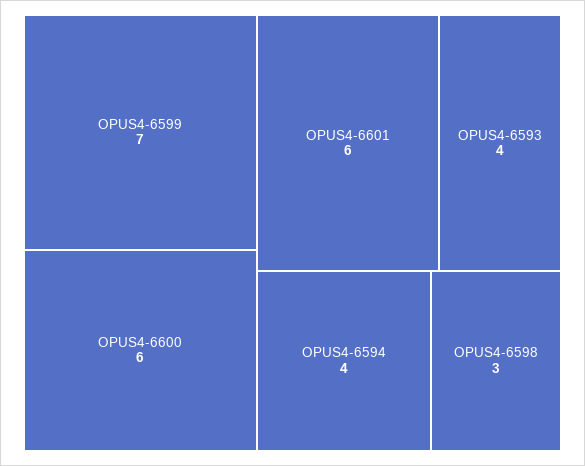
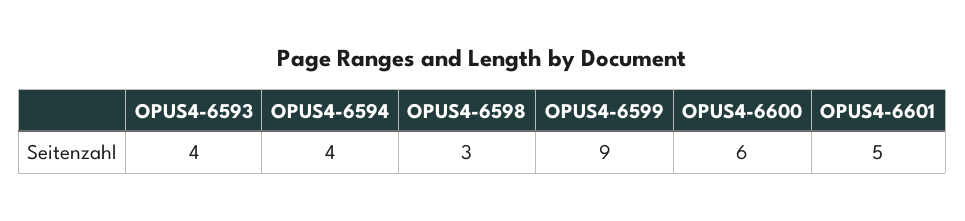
OPUS4-6599: 7 -> 9
OPUS4-6601: 6 -> 5

